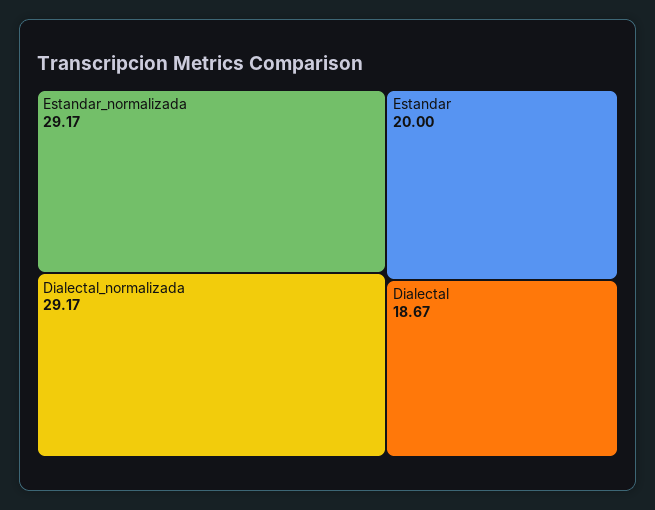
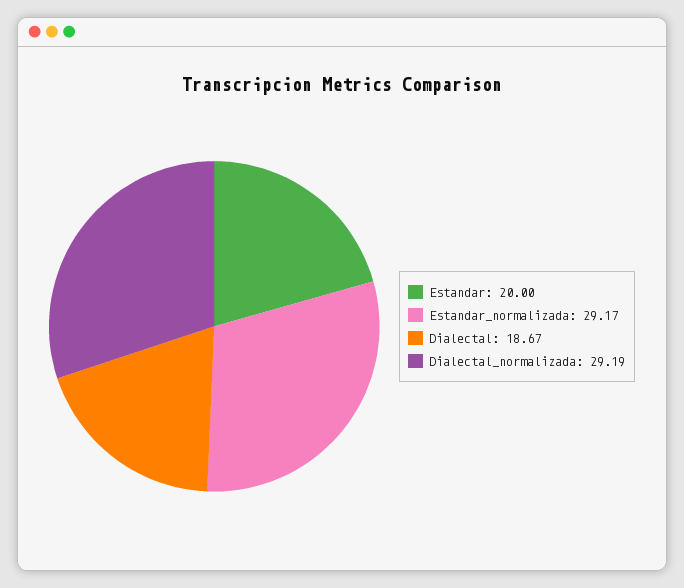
Dialectal_normalizada: 29.17 -> 29.19

